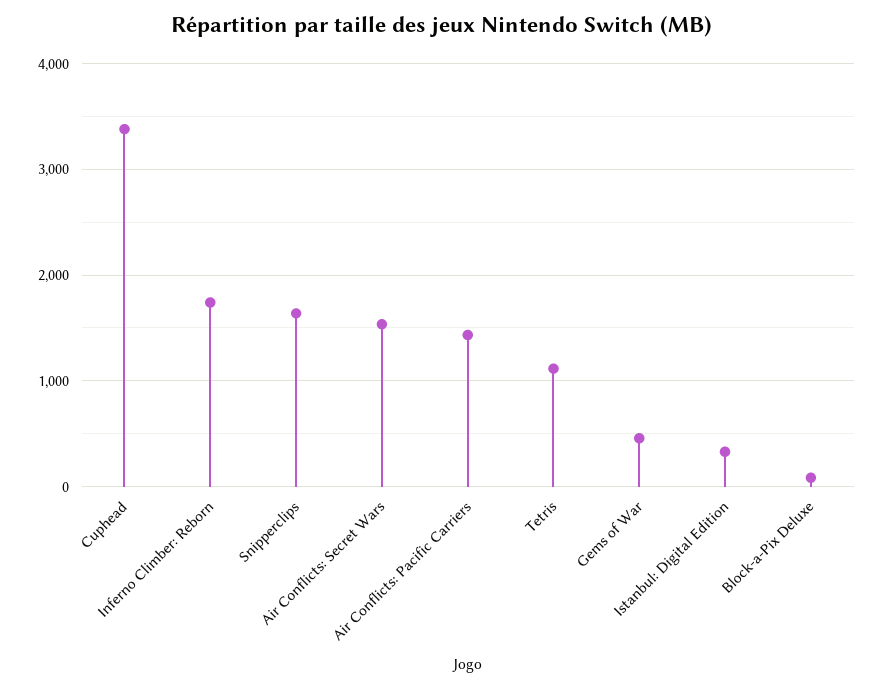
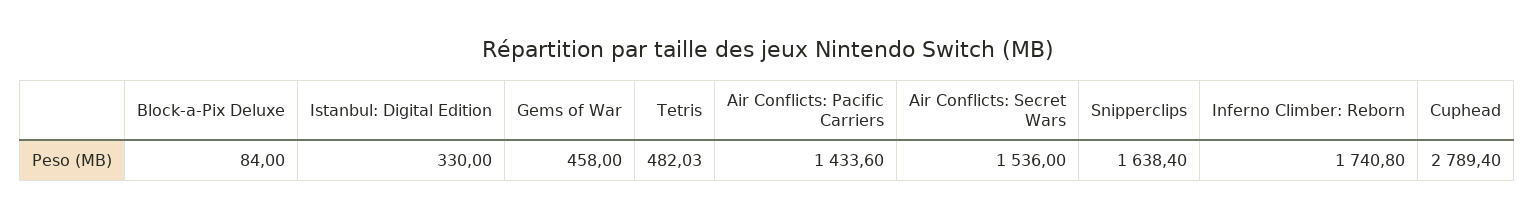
Cuphead: 3400 -> 2789.4
Tetris: 1100 -> 482.03

